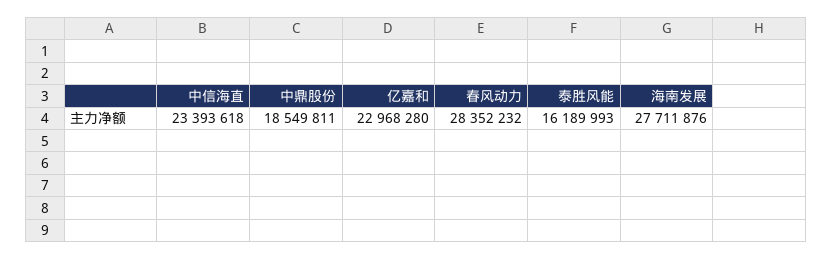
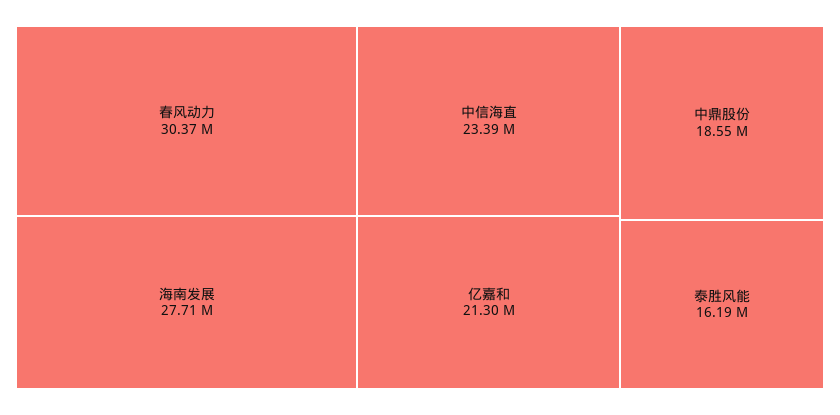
亿嘉和: 22968280 -> 21300000
春风动力: 28352232 -> 30370000

